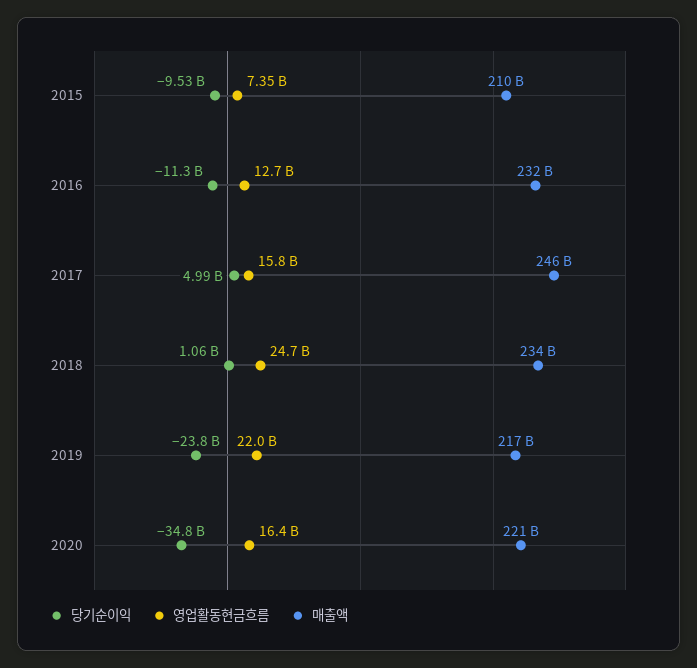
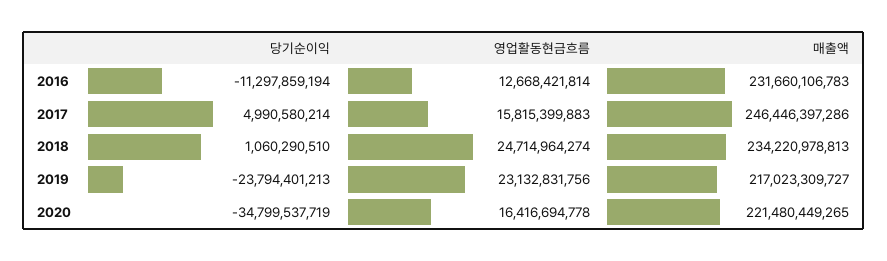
당기순이익, 2015: -9530000000 -> none
영업활동현금흐름, 2015: 7350000000 -> none
매출액, 2015: 210000000000 -> none
영업활동현금흐름, 2019: 22000000000 -> 23132831756

